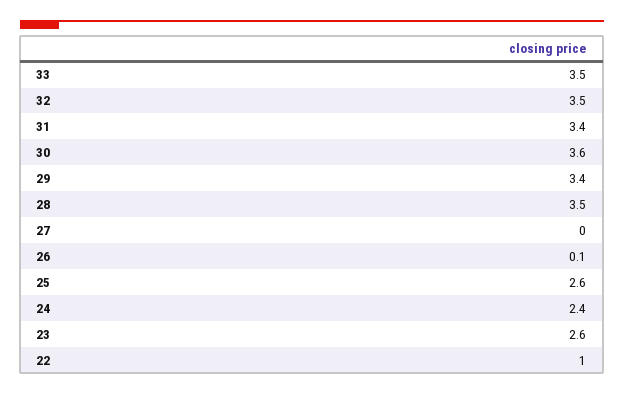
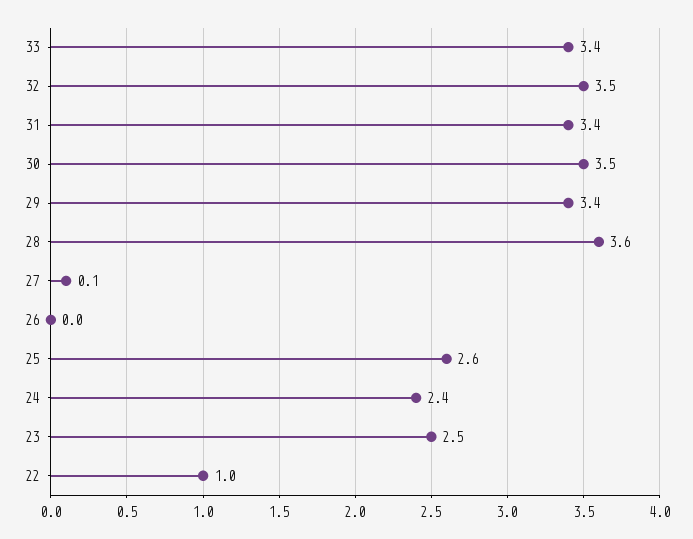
33: 3.5 -> 3.4
30: 3.6 -> 3.5
28: 3.5 -> 3.6
27: 0 -> 0.1
26: 0.1 -> 0
23: 2.6 -> 2.5

